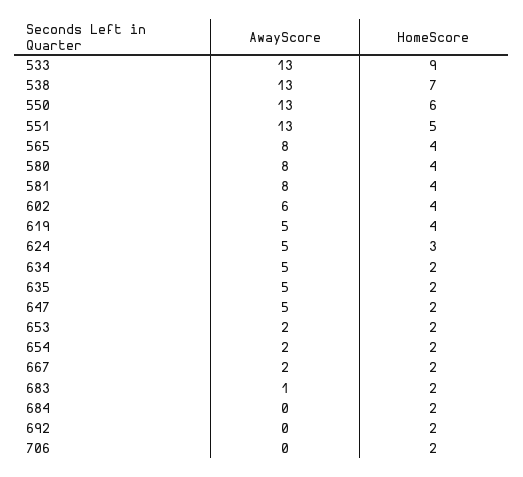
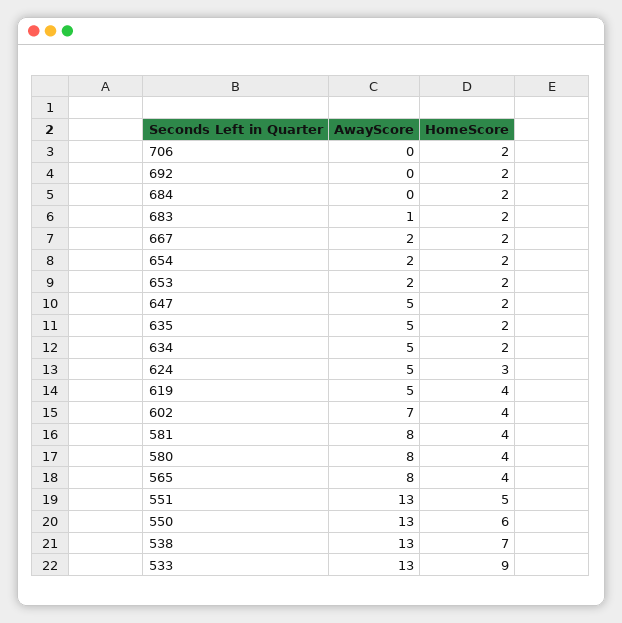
AwayScore, 602: 6 -> 7

